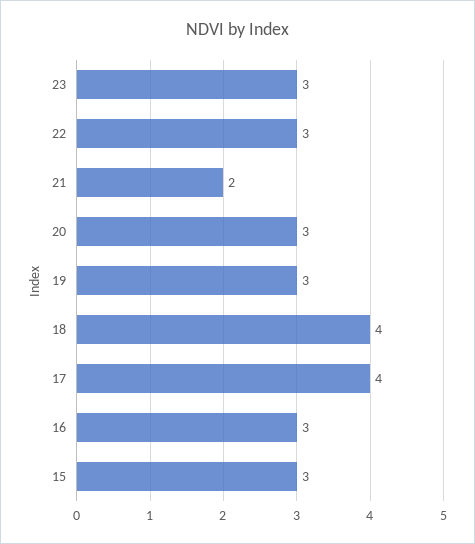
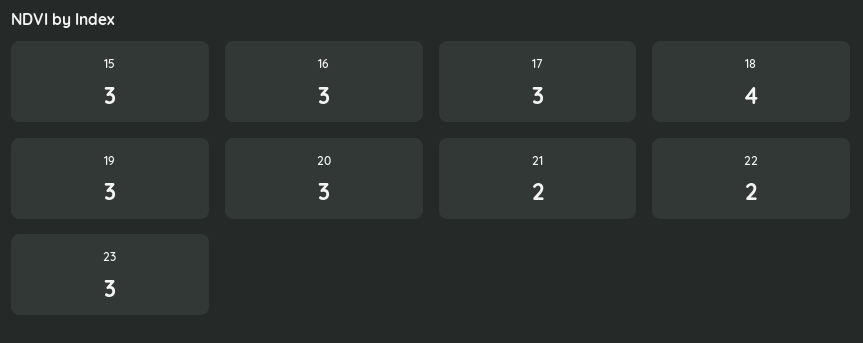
22: 3 -> 2
17: 4 -> 3

